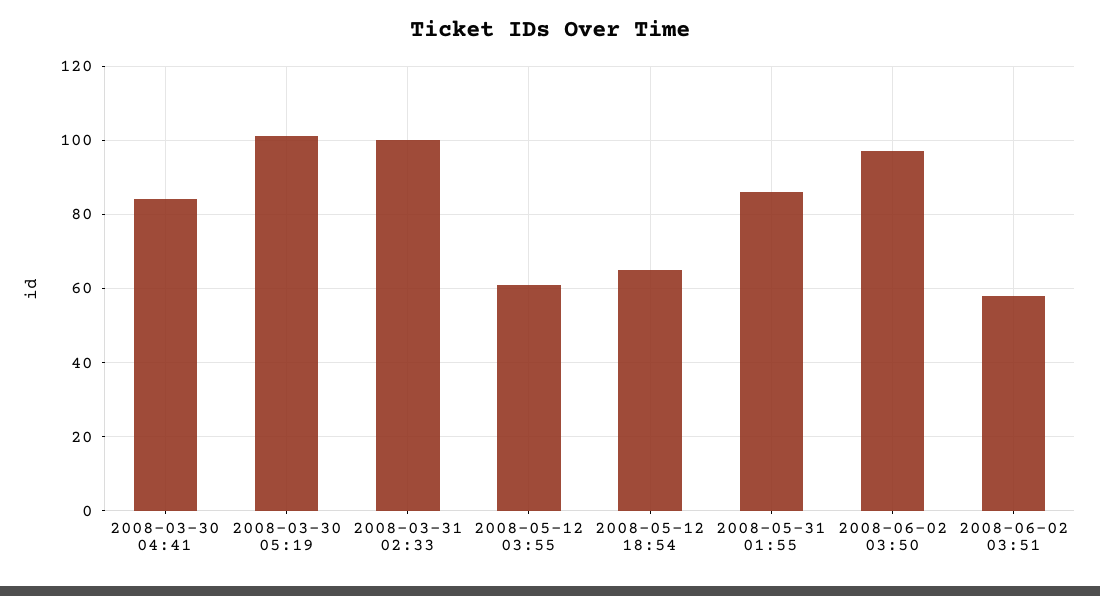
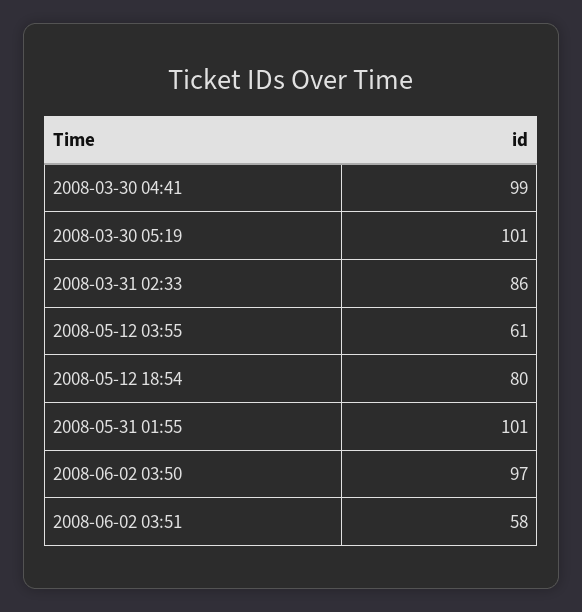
2008-03-30 04:41: 85 -> 99
2008-03-31 02:33: 100 -> 86
2008-05-12 18:54: 65 -> 80
2008-05-31 01:55: 85 -> 101

